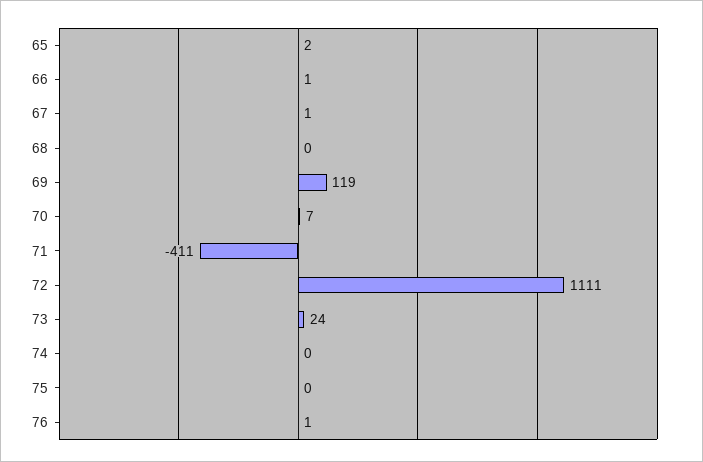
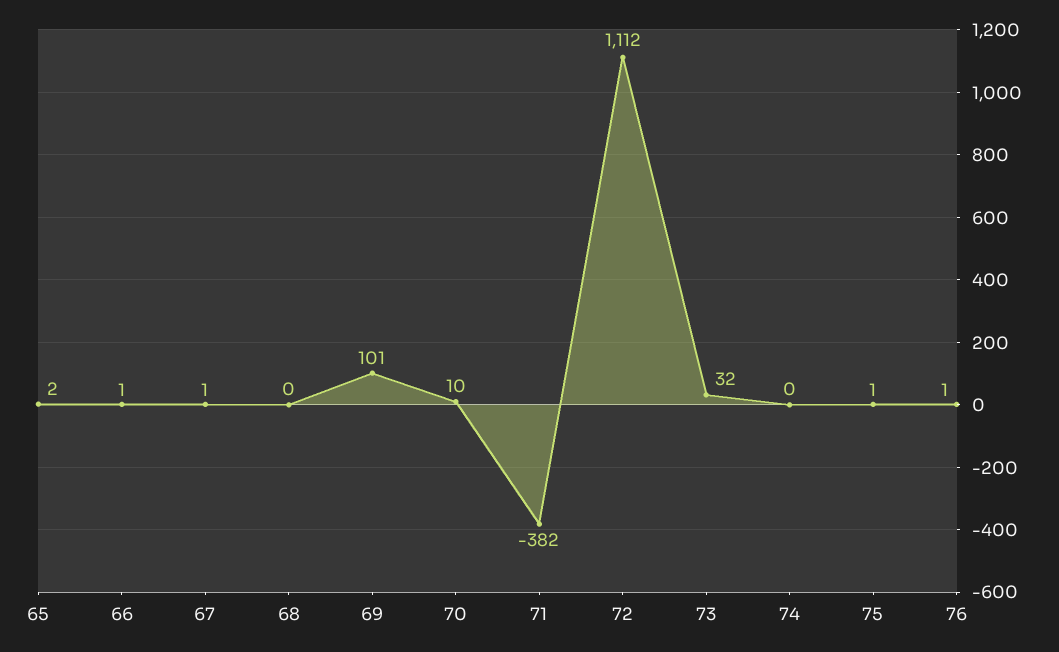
69: 119 -> 101
70: 7 -> 10
71: -411 -> -382
72: 1111 -> 1112
73: 24 -> 32
75: 0 -> 1

